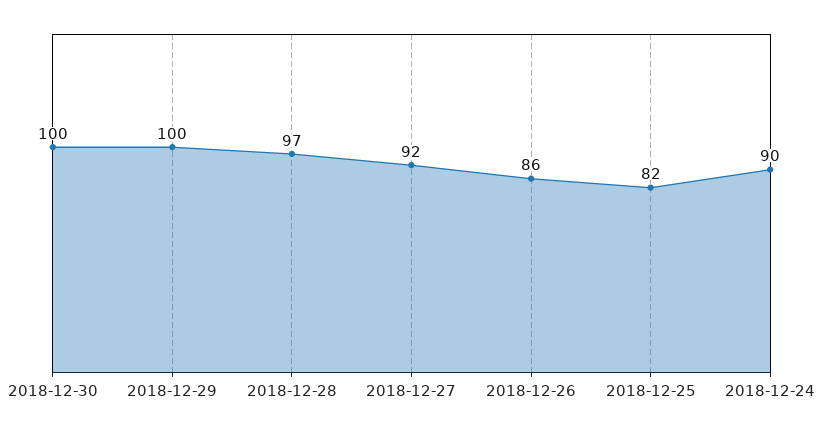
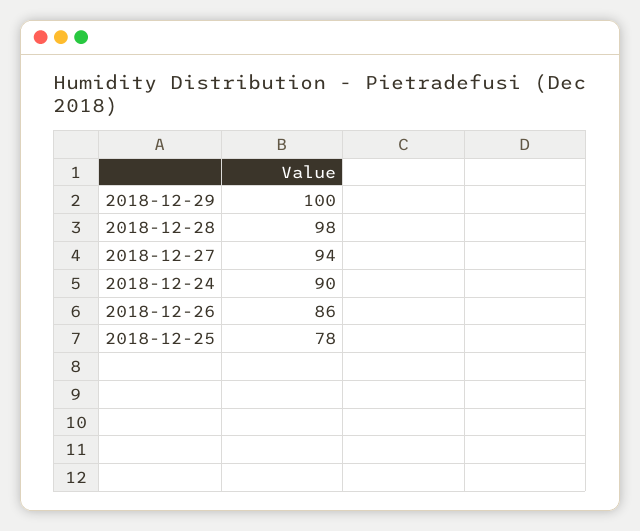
2018-12-30: 100 -> none
2018-12-28: 97 -> 98
2018-12-27: 92 -> 94
2018-12-25: 82 -> 78

